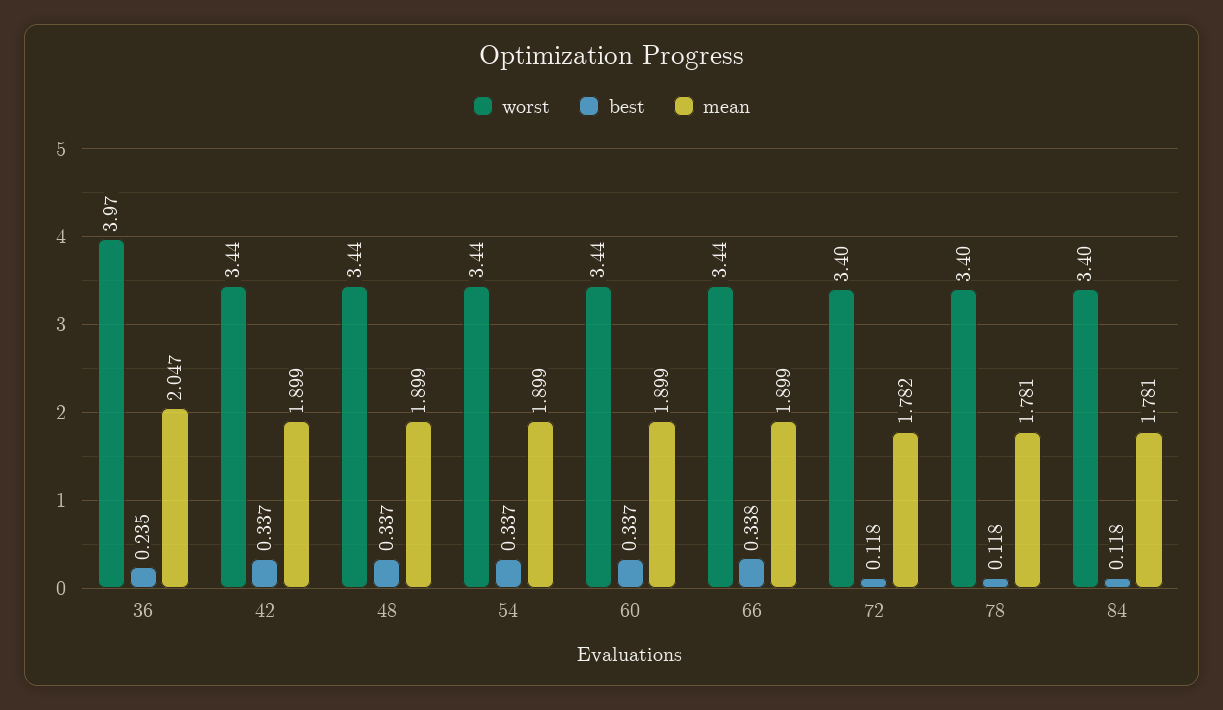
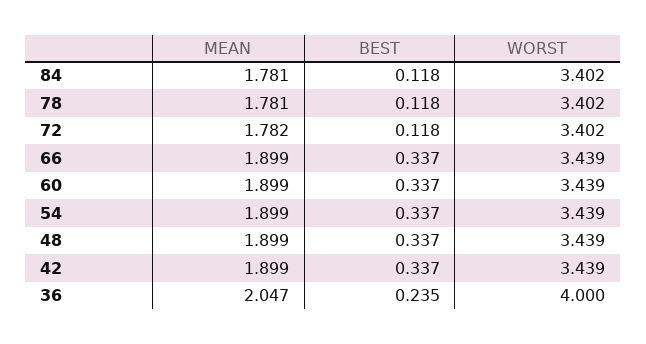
worst, 36: 3.97 -> 4
best, 66: 0.338 -> 0.337

